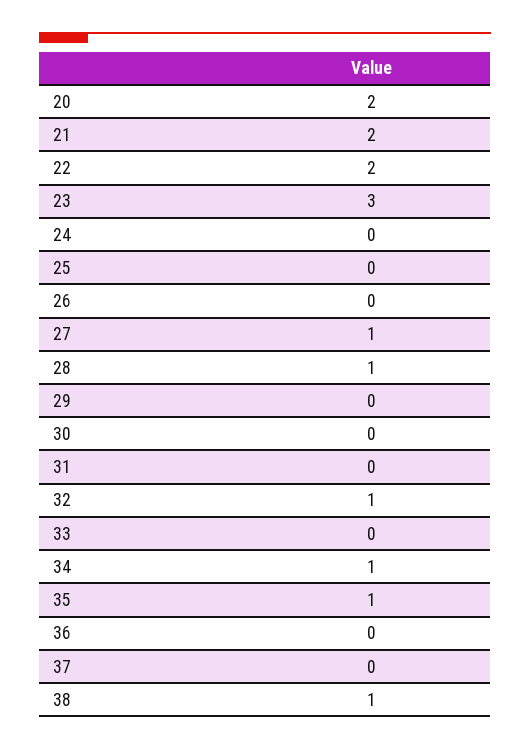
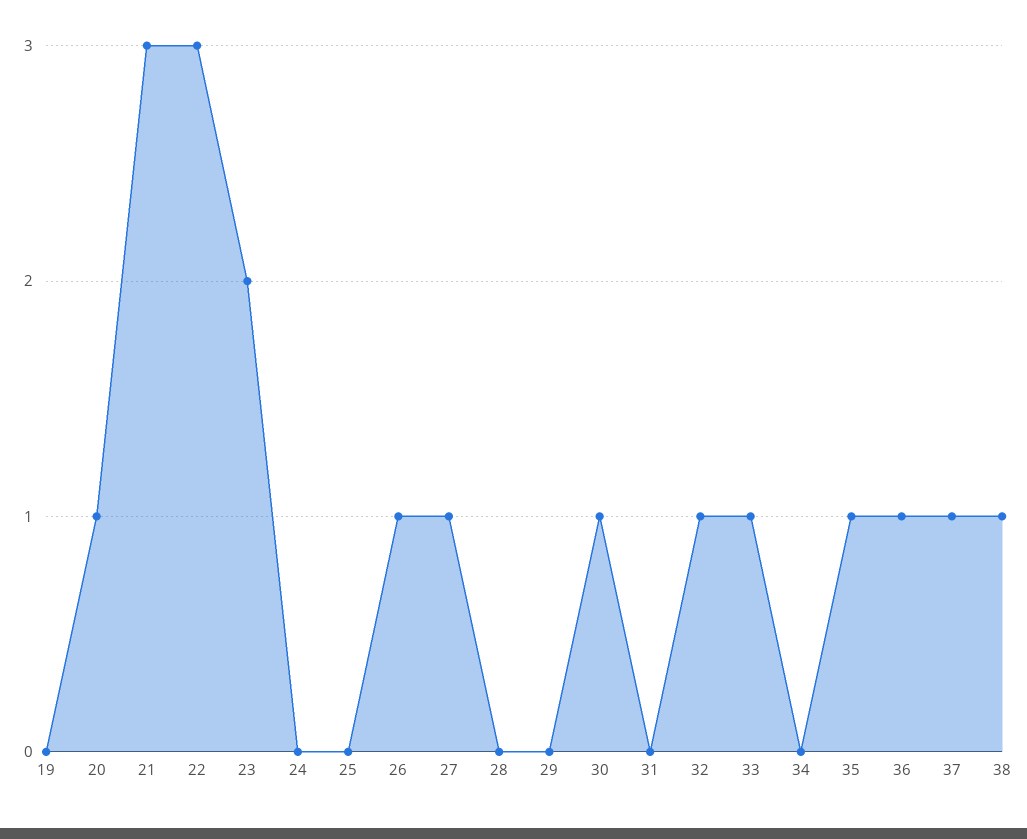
20: 2 -> 1
21: 2 -> 3
22: 2 -> 3
23: 3 -> 2
26: 0 -> 1
28: 1 -> 0
30: 0 -> 1
33: 0 -> 1
34: 1 -> 0
36: 0 -> 1
37: 0 -> 1
19: none -> 0

